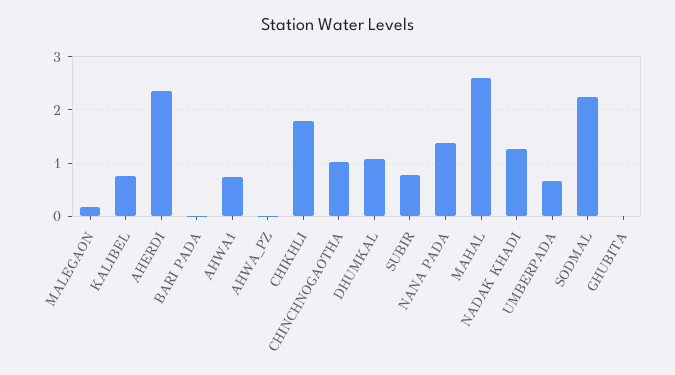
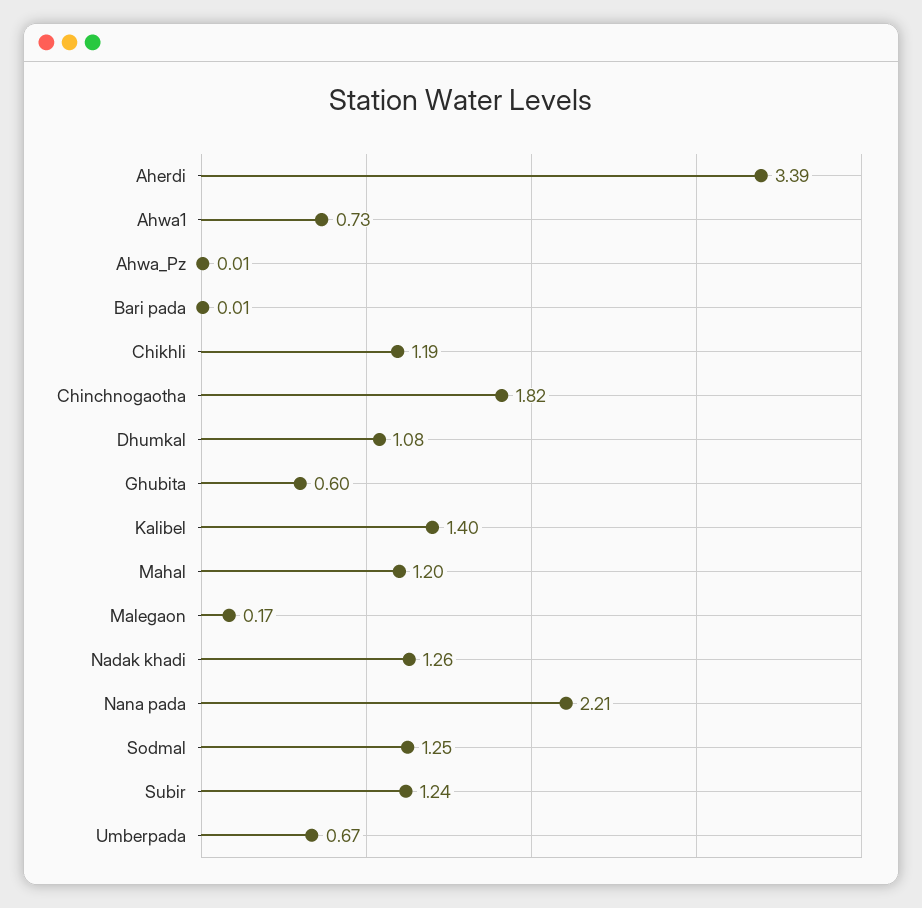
KALIBEL: 0.8 -> 1.4
AHERDI: 2.4 -> 3.39
CHIKHLI: 1.8 -> 1.19
CHINCHNOGAOTHA: 1 -> 1.82
SUBIR: 0.8 -> 1.24
NANA PADA: 1.4 -> 2.21
MAHAL: 2.6 -> 1.2
SODMAL: 2.2 -> 1.25
GHUBITA: 0 -> 0.6

